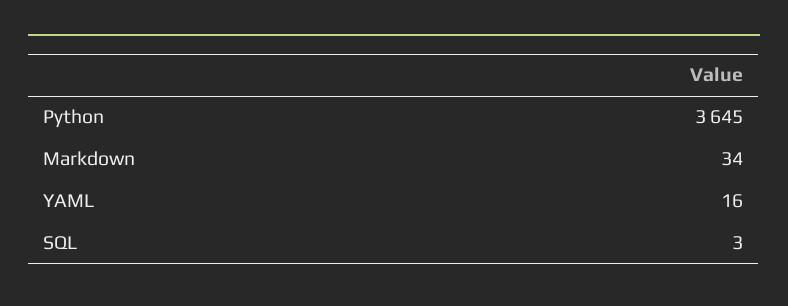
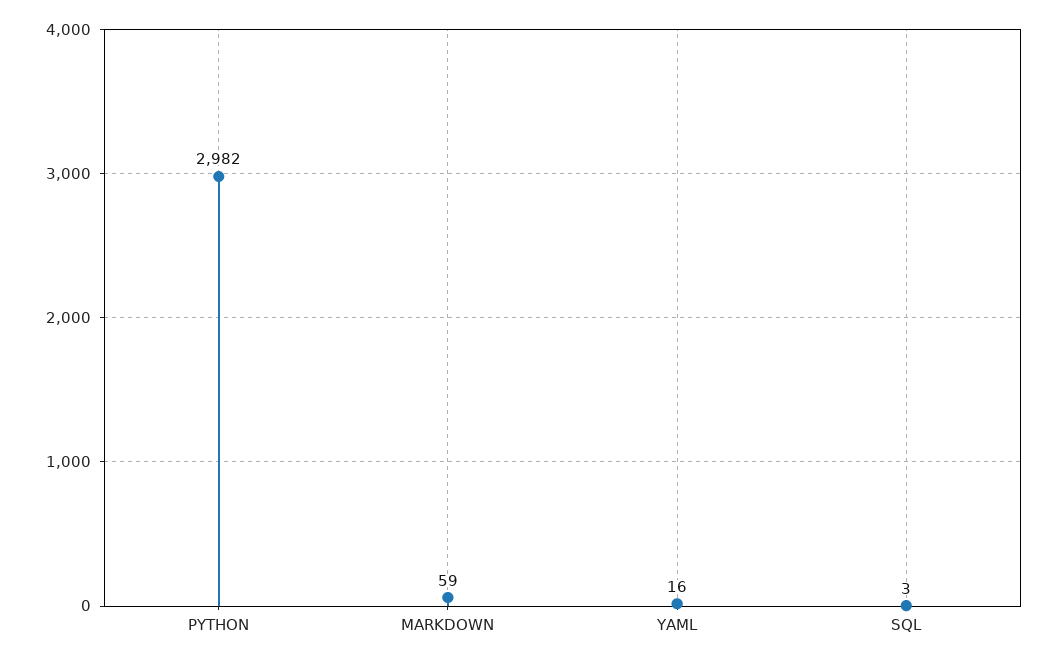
Python: 3645 -> 2982
Markdown: 34 -> 59

